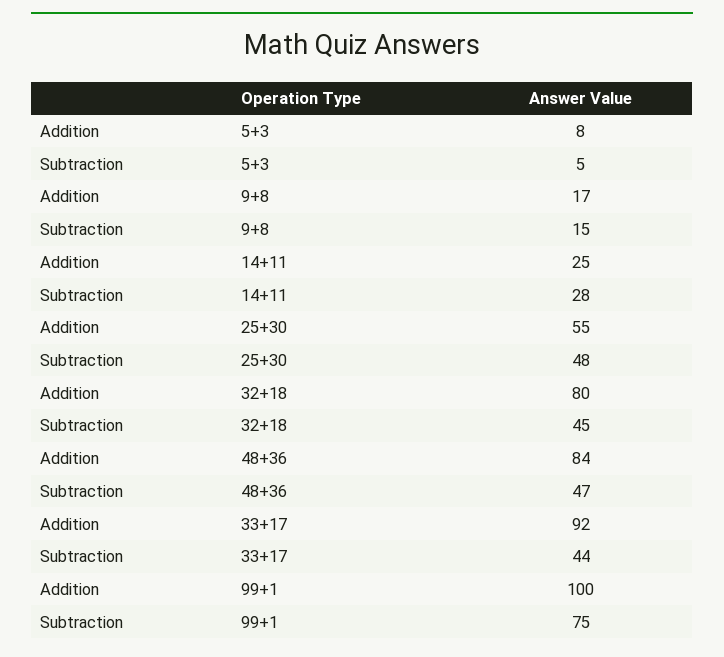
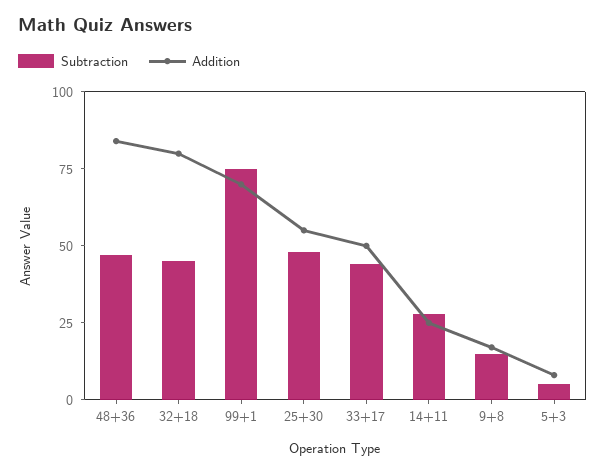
Addition, 33+17: 92 -> 50
Addition, 99+1: 100 -> 70

